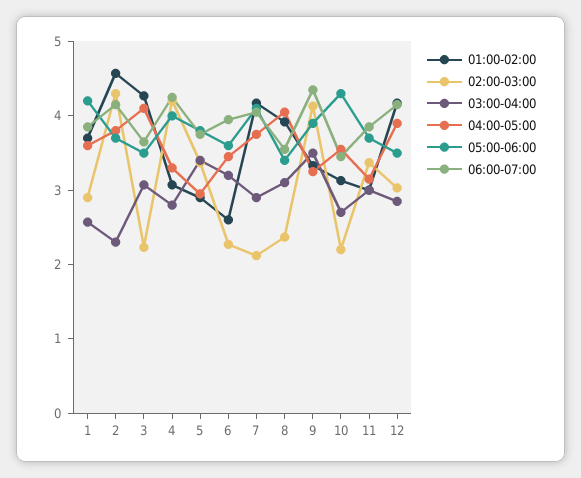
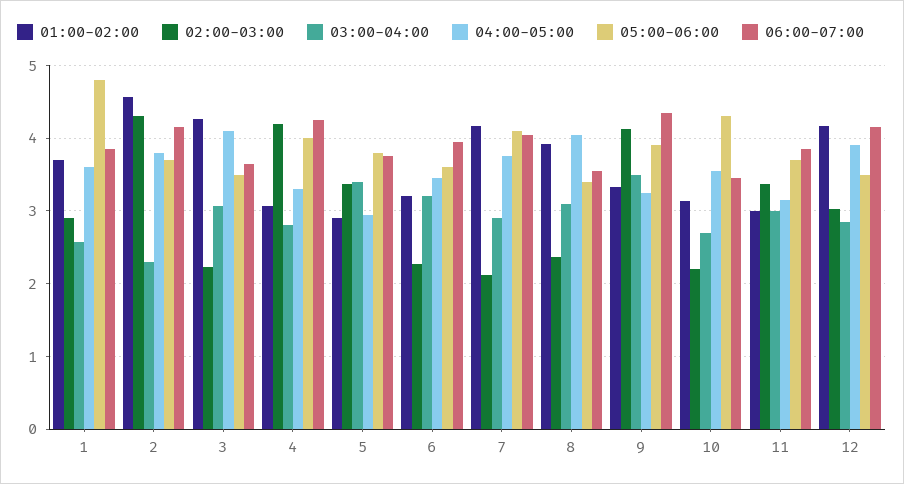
05:00-06:00, 1: 4.2 -> 4.8
01:00-02:00, 6: 2.6 -> 3.2

